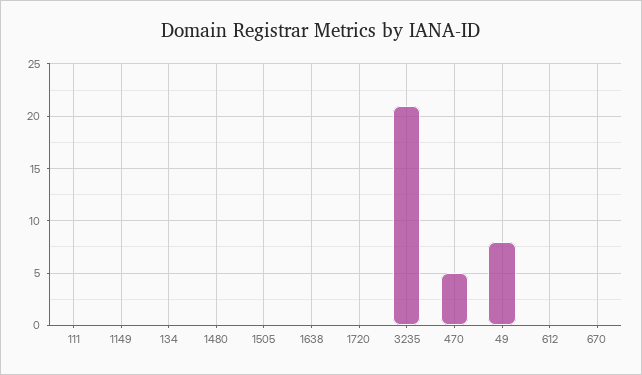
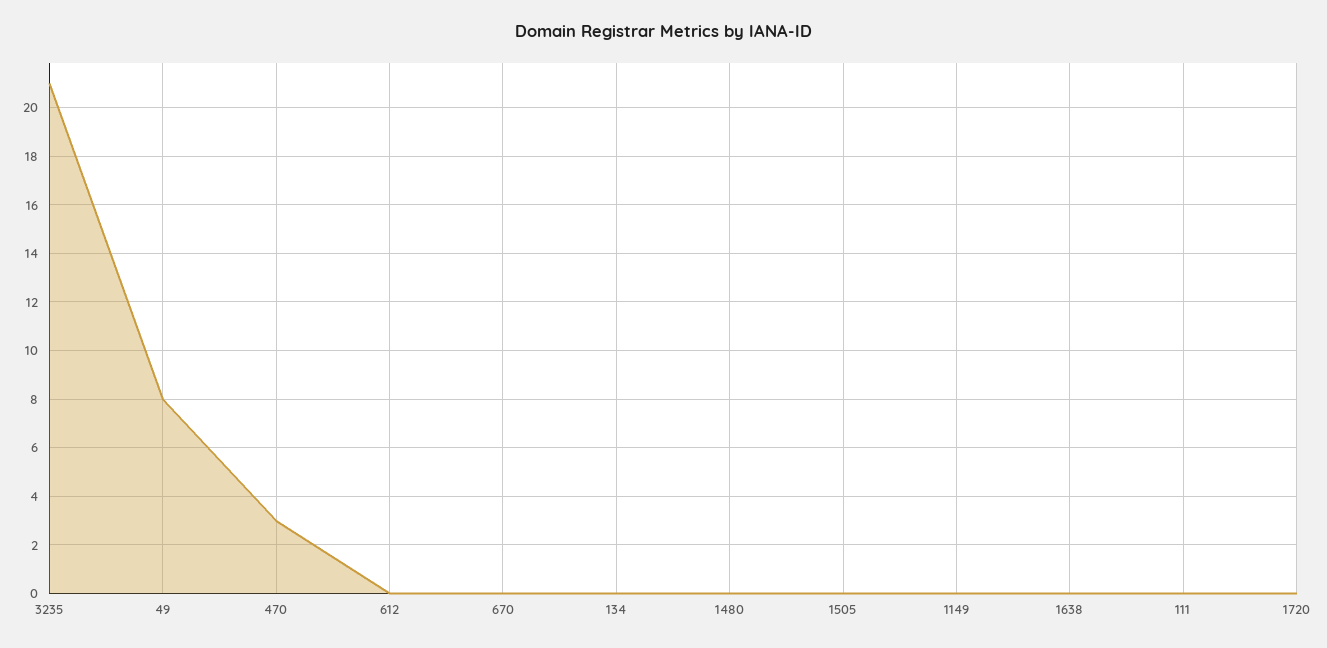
470: 5 -> 3

